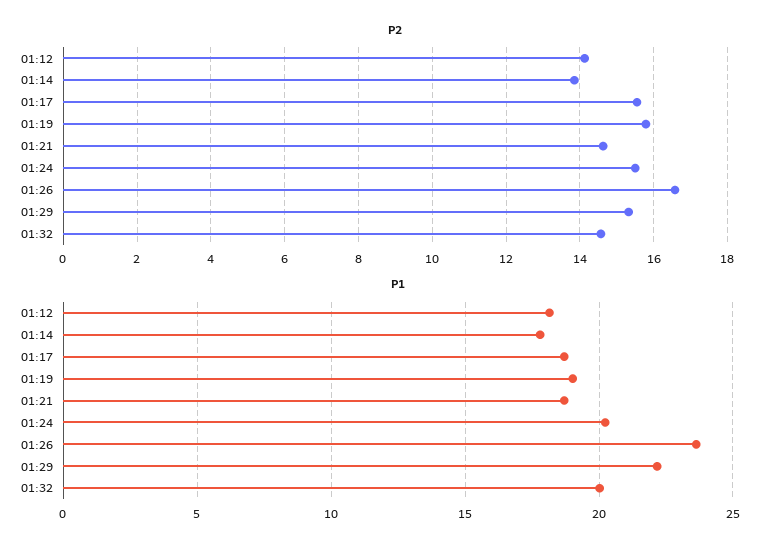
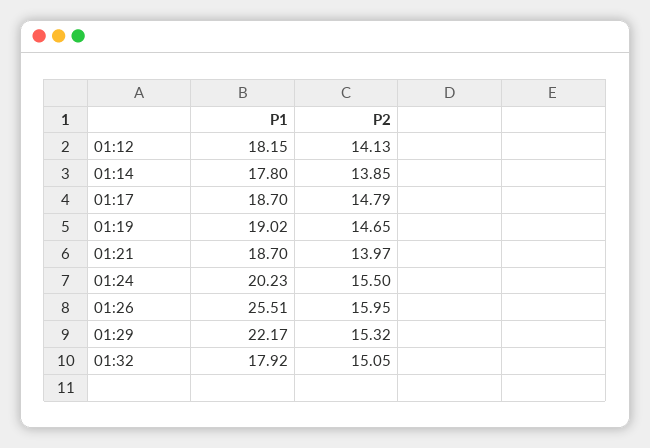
P2, 01:17: 15.6 -> 14.79
P2, 01:19: 15.8 -> 14.65
P2, 01:21: 14.6 -> 13.97
P2, 01:26: 16.6 -> 15.95
P2, 01:32: 14.6 -> 15.05
P1, 01:26: 23.5 -> 25.51
P1, 01:32: 20 -> 17.92

